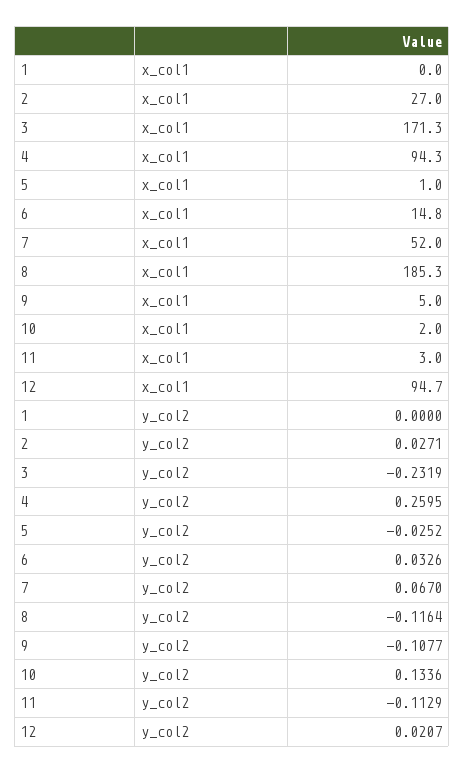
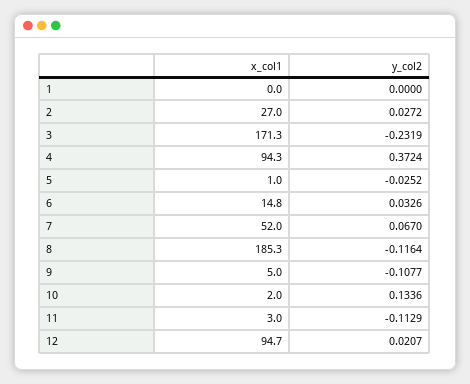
2, y_col2: 0.0271 -> 0.0272
4, y_col2: 0.2595 -> 0.3724

